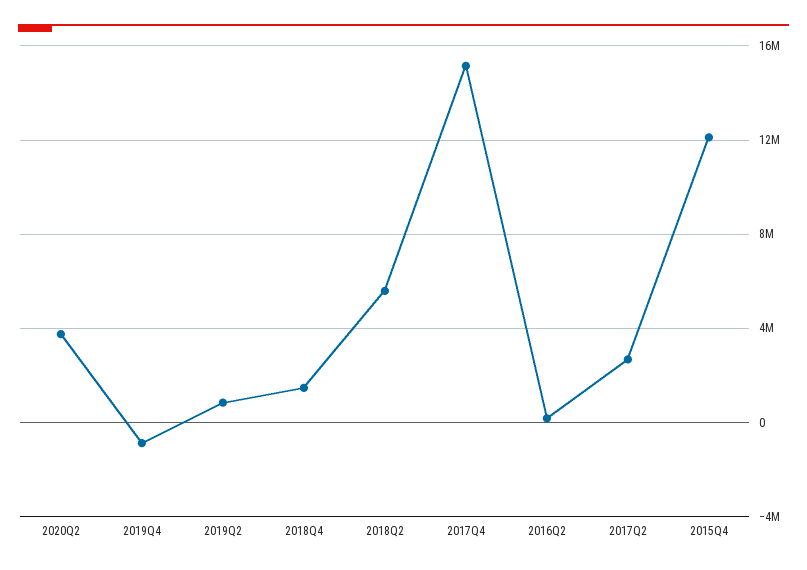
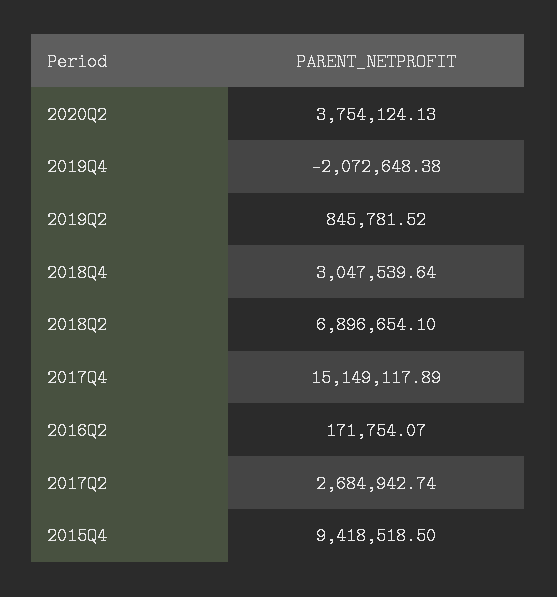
2019Q4: -1000000 -> -2072648.38
2018Q4: 1500000 -> 3047539.64
2018Q2: 5500000 -> 6896654.1
2015Q4: 12000000 -> 9418518.5

